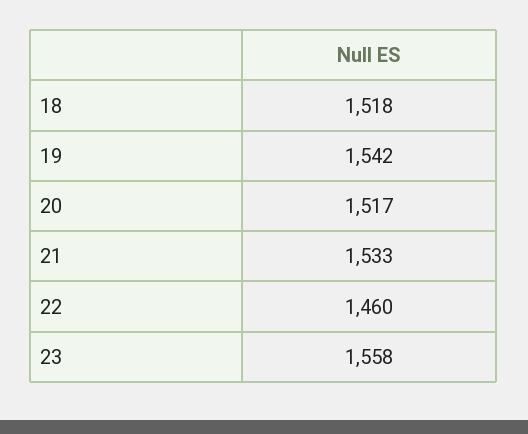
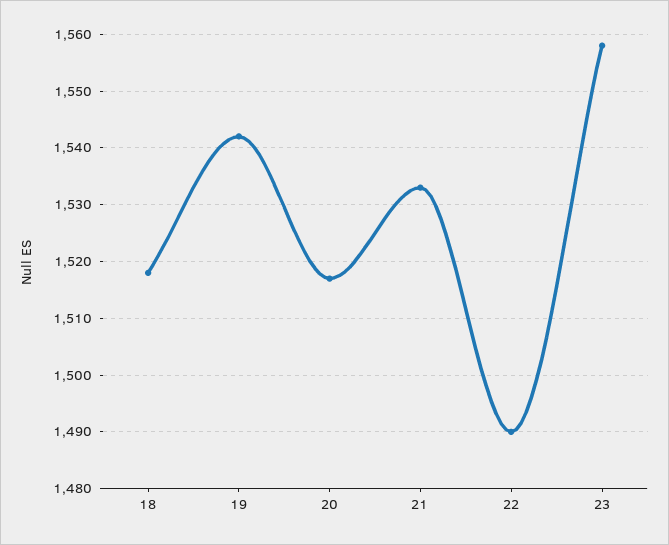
22: 1460 -> 1490

